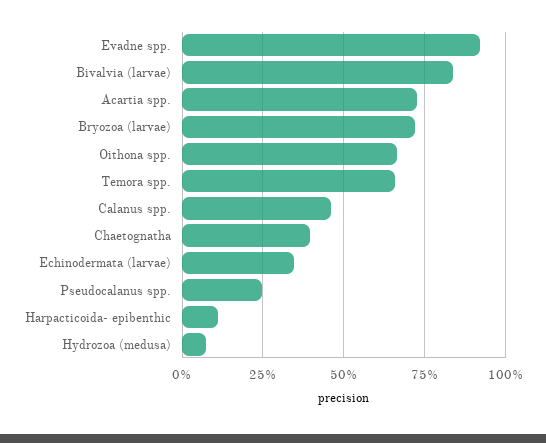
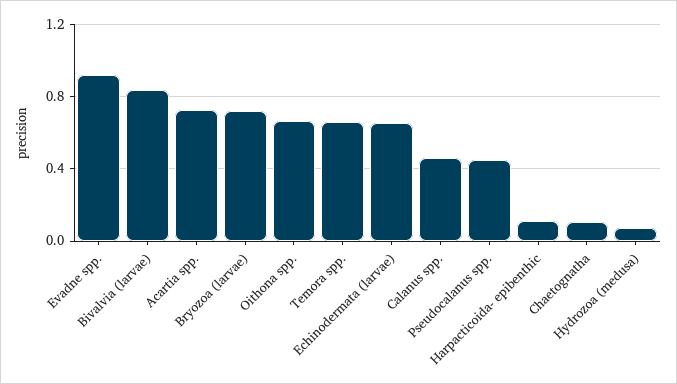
Chaetognatha: 0.4 -> 0.1
Echinodermata (larvae): 0.35 -> 0.65
Pseudocalanus spp.: 0.25 -> 0.45

